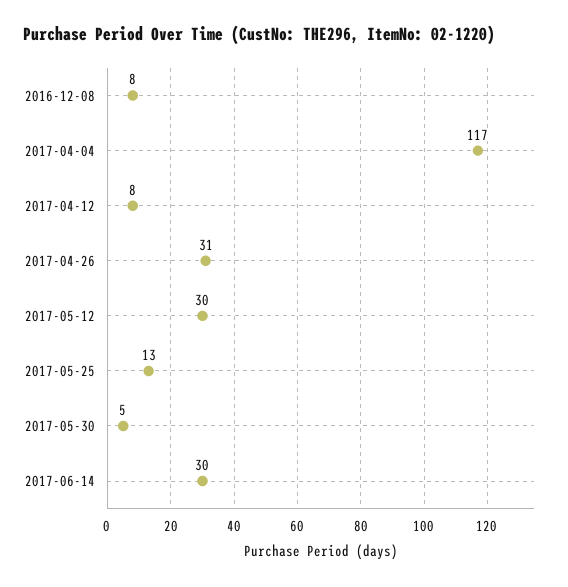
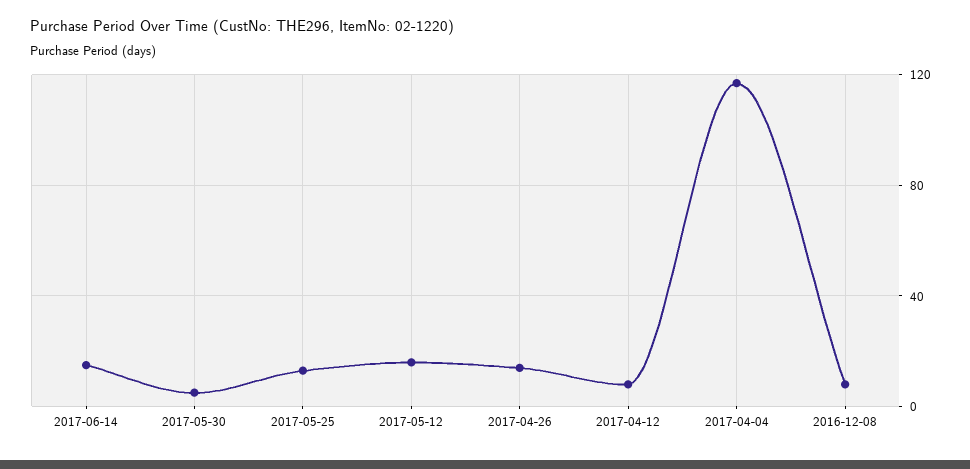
2017-04-26: 31 -> 15
2017-05-12: 30 -> 15
2017-06-14: 30 -> 15

